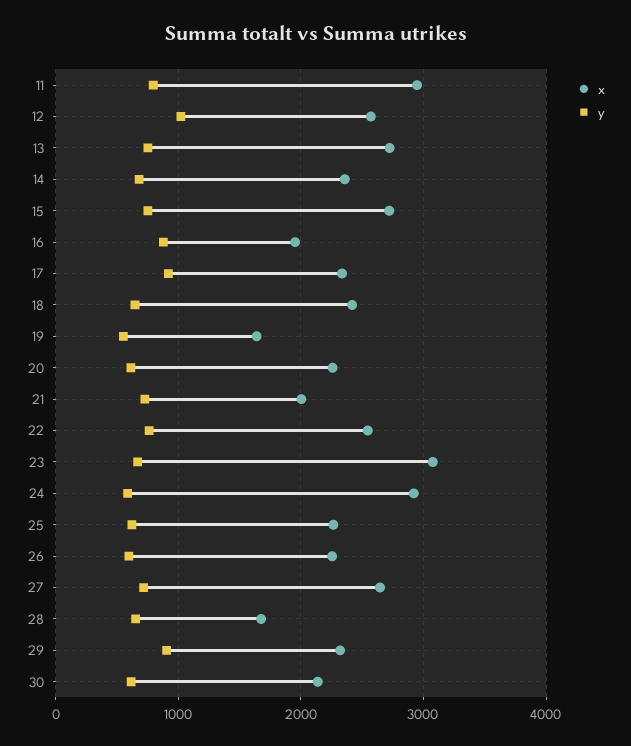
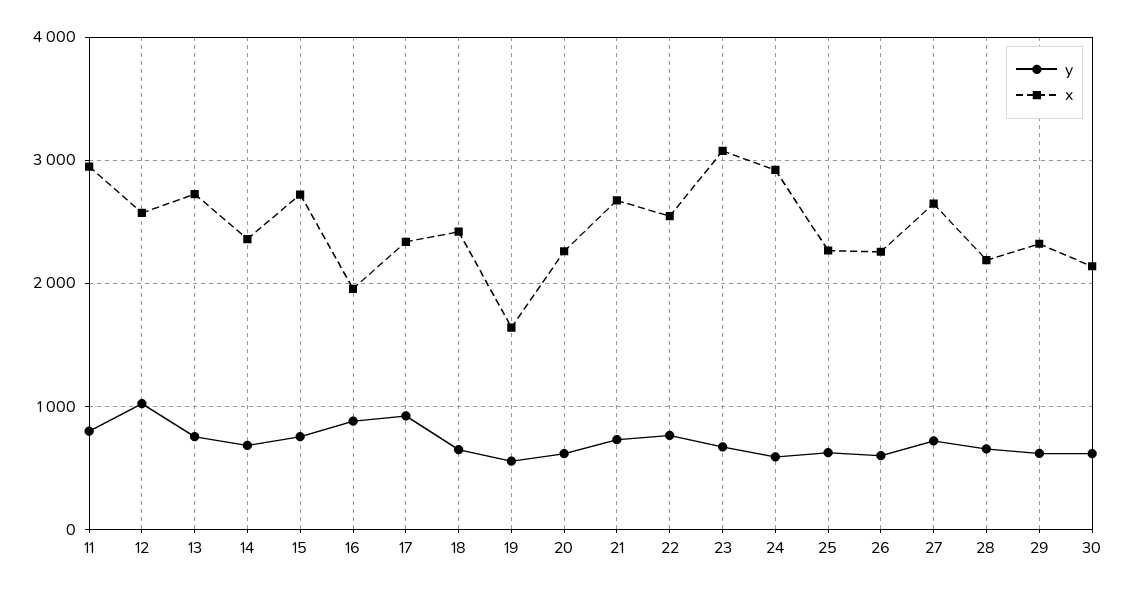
x, 21: 2000 -> 2700
x, 28: 1700 -> 2200
y, 29: 900 -> 600

